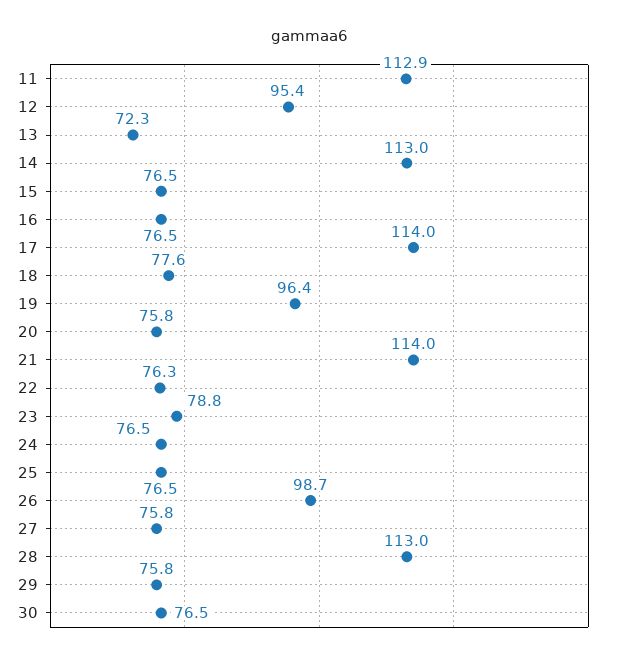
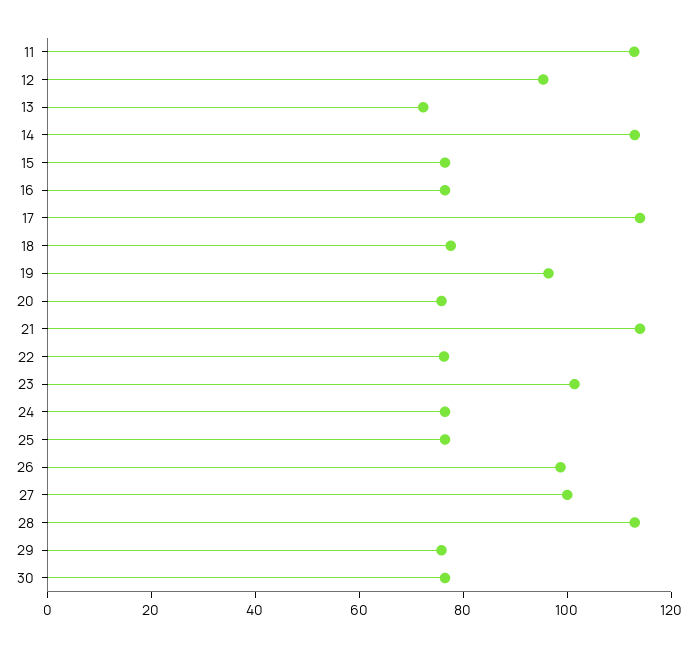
23: 78.8 -> 100
27: 75.8 -> 100

